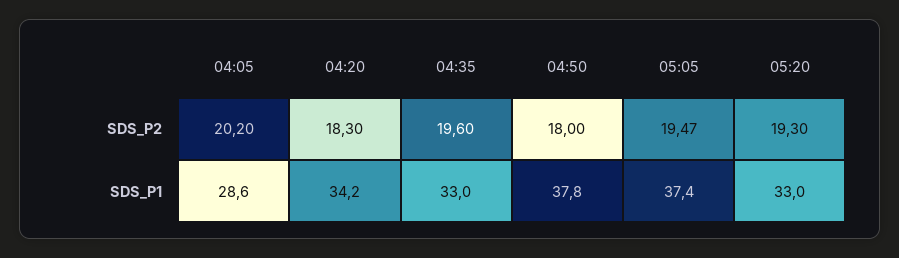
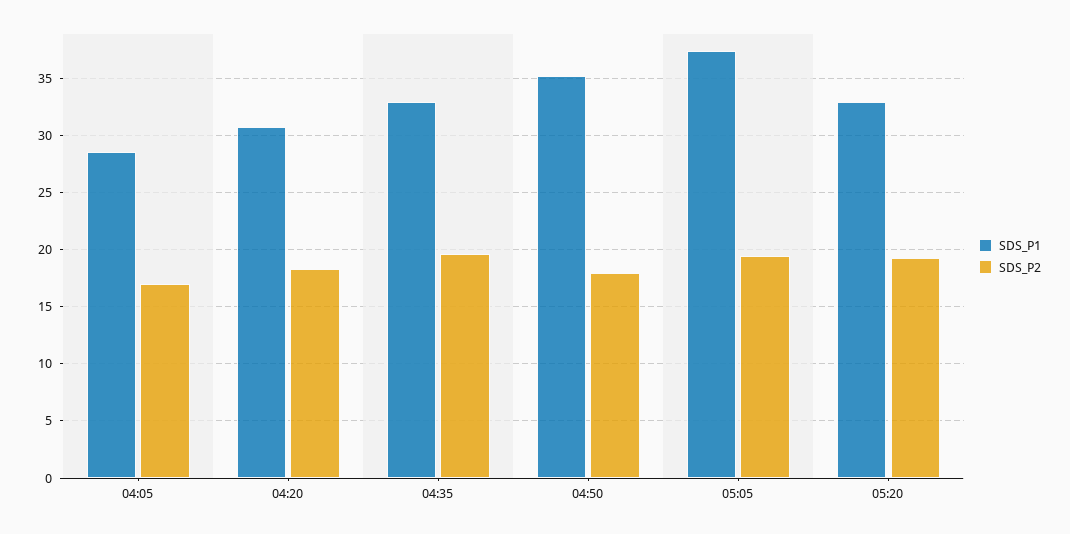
SDS_P2, 04:05: 20.2 -> 17
SDS_P1, 04:20: 34.2 -> 31
SDS_P1, 04:50: 37.8 -> 35

